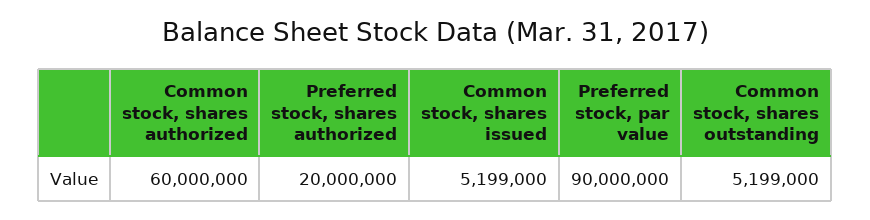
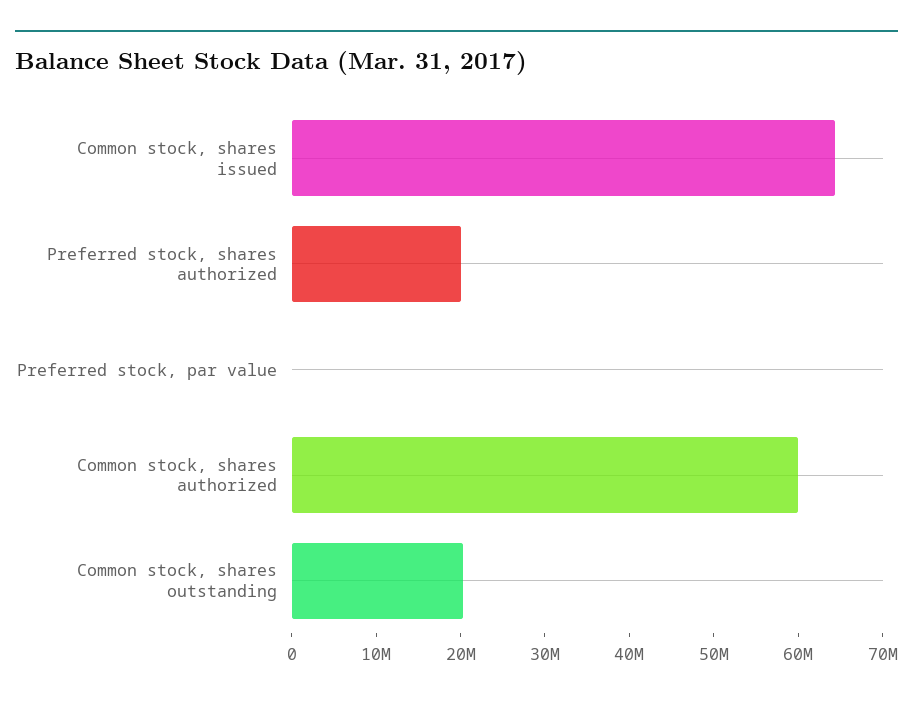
Common stock, shares issued: 5199000 -> 64000000
Preferred stock, par value: 90000000 -> 0
Common stock, shares outstanding: 5199000 -> 20000000

